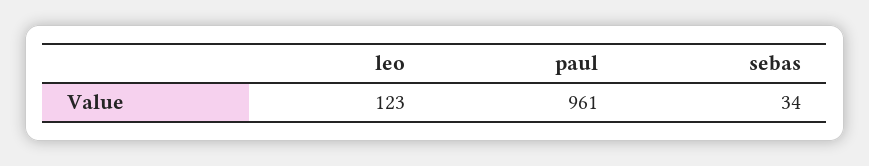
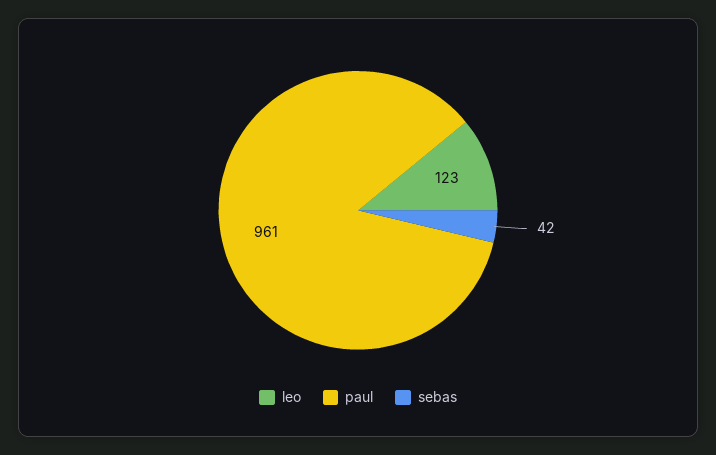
sebas: 34 -> 42

